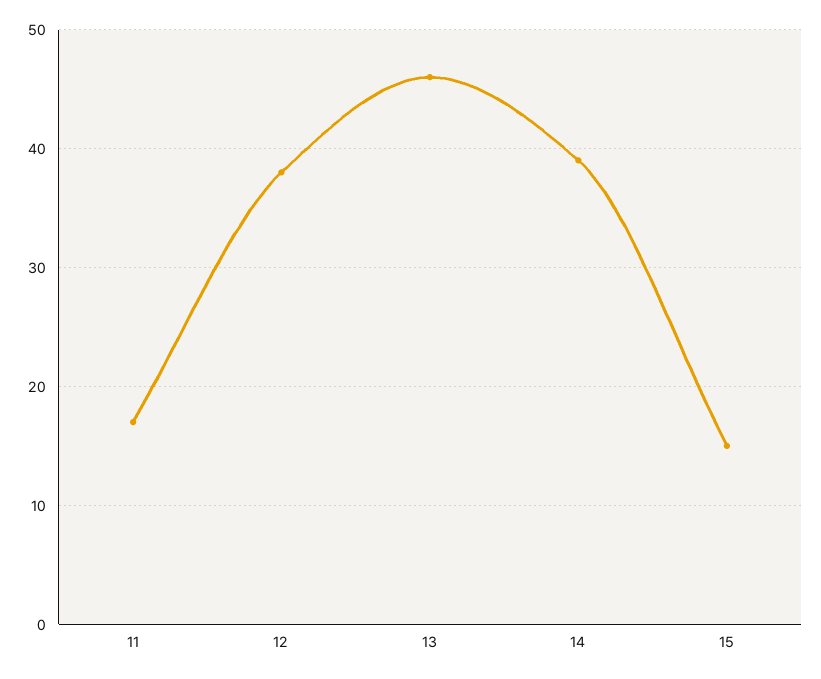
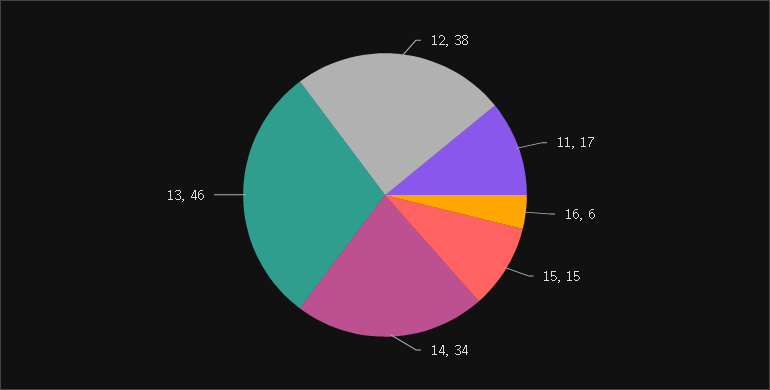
14: 39 -> 34
16: none -> 6

